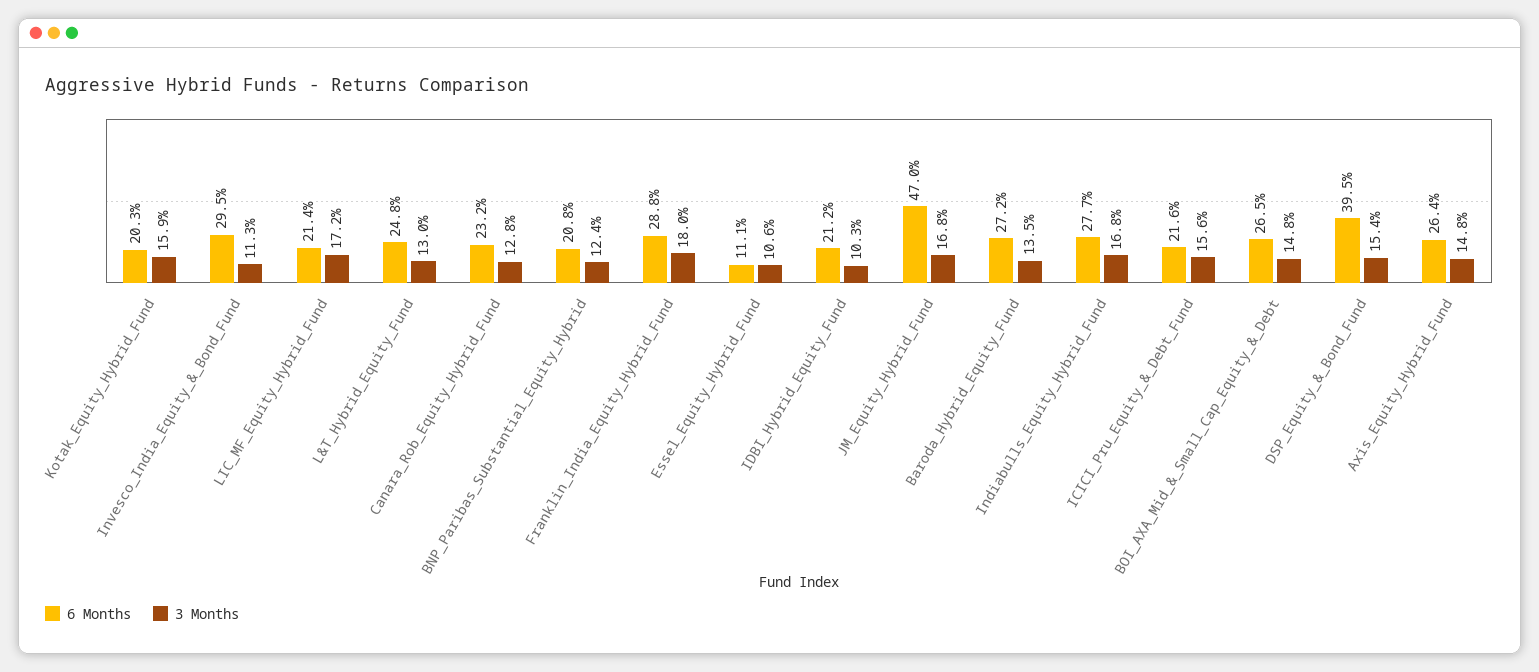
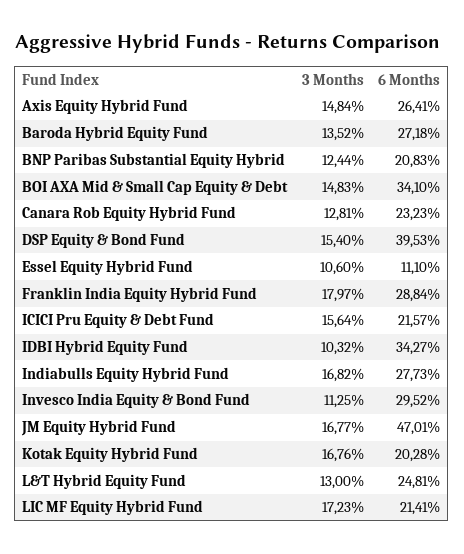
3 Months, Kotak_Equity_Hybrid_Fund: 15.9 -> 16.76
6 Months, IDBI_Hybrid_Equity_Fund: 21.2 -> 34.27
6 Months, BOI_AXA_Mid_&_Small_Cap_Equity_&_Debt: 26.5 -> 34.1

